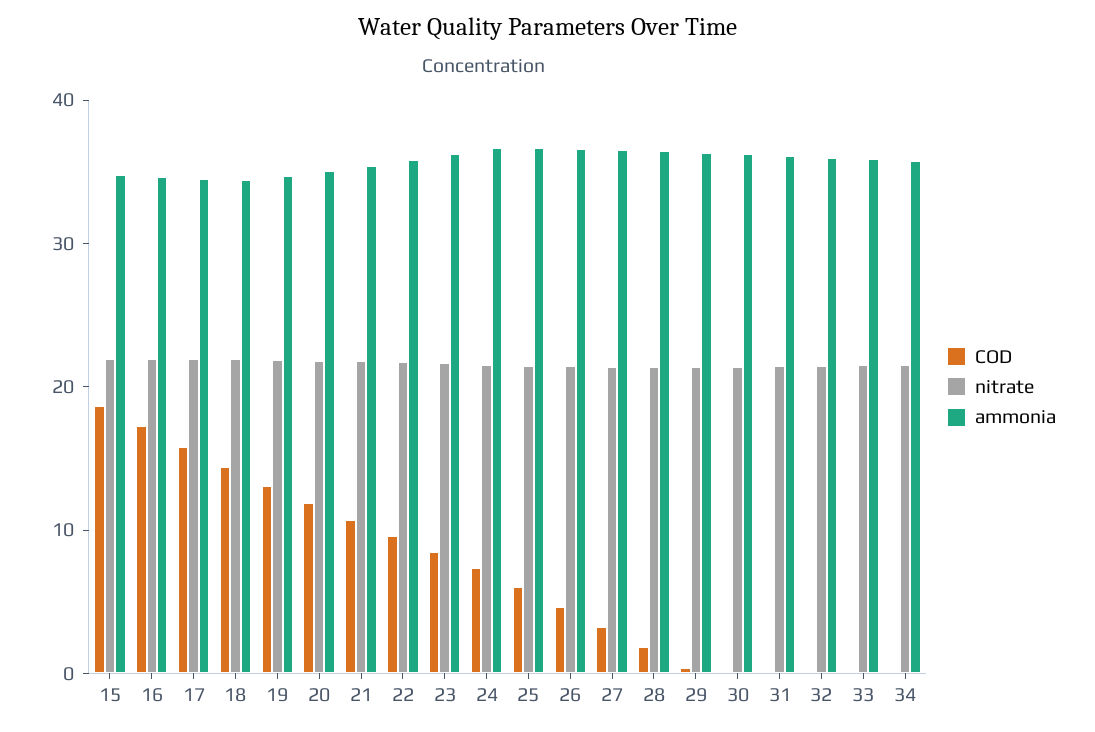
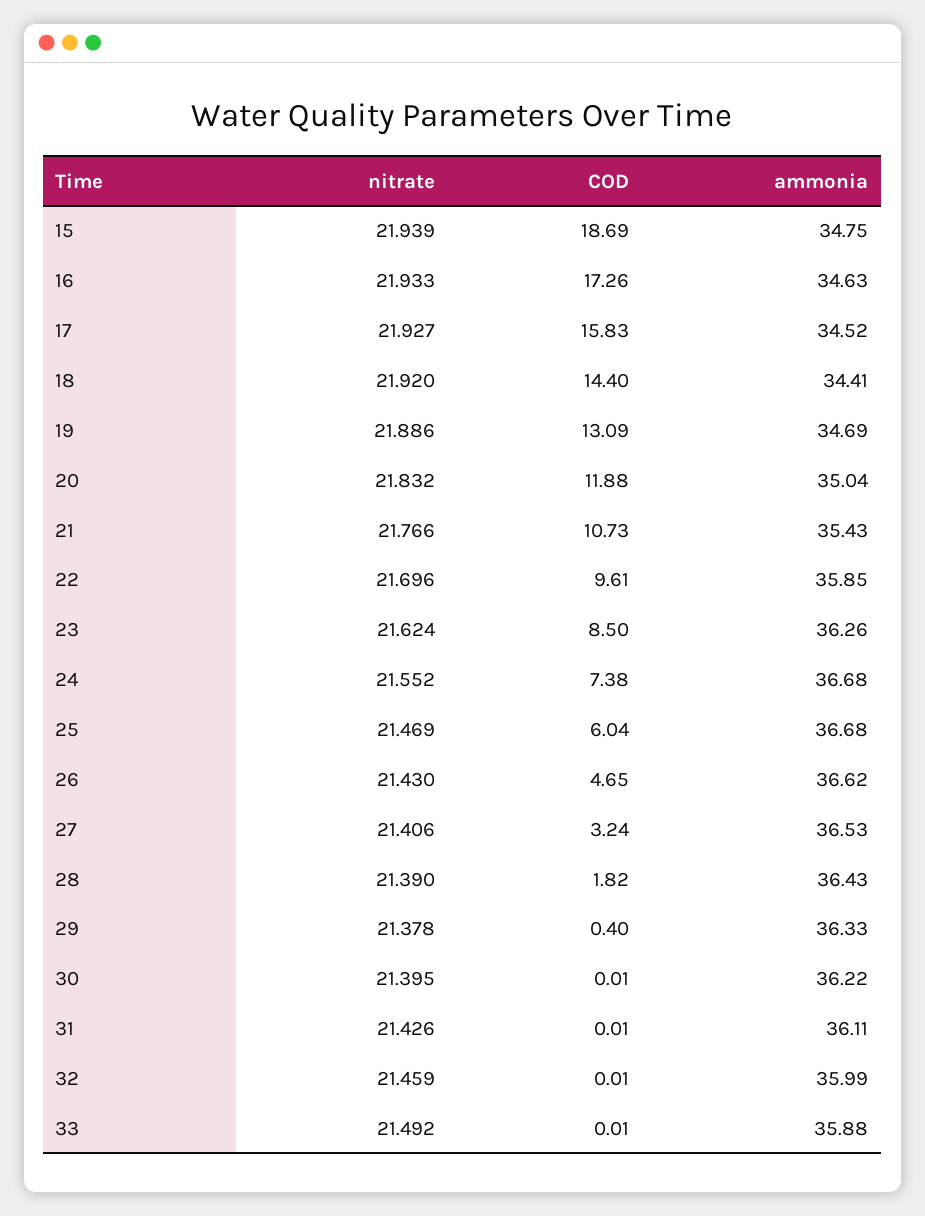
COD, 34: 0 -> none
nitrate, 34: 22 -> none
ammonia, 34: 36 -> none

